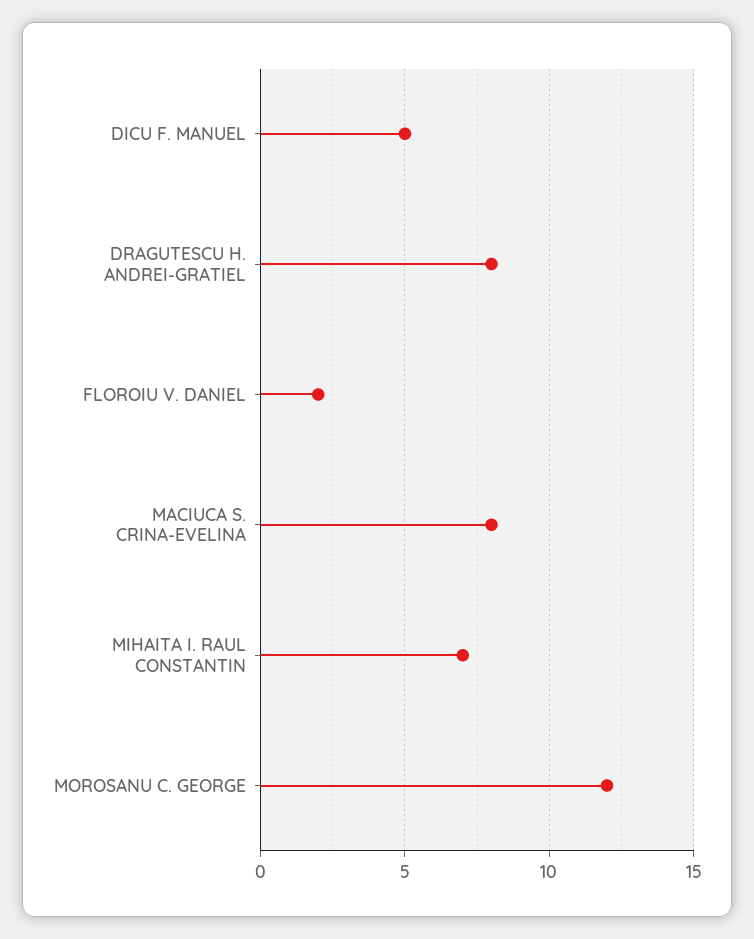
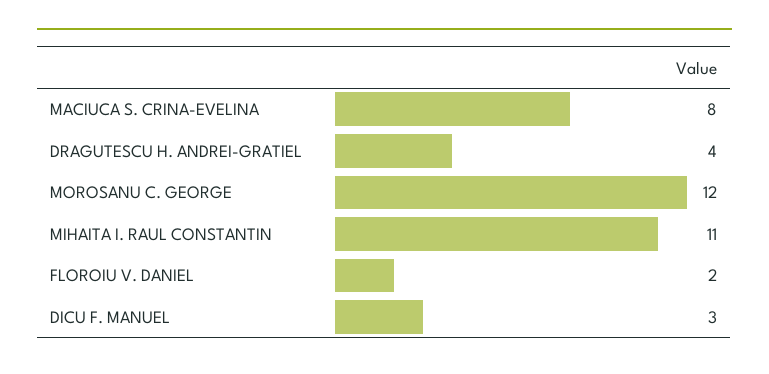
DICU F. MANUEL: 5 -> 3
DRAGUTESCU H. ANDREI-GRATIEL: 8 -> 4
MIHAITA I. RAUL CONSTANTIN: 7 -> 11

